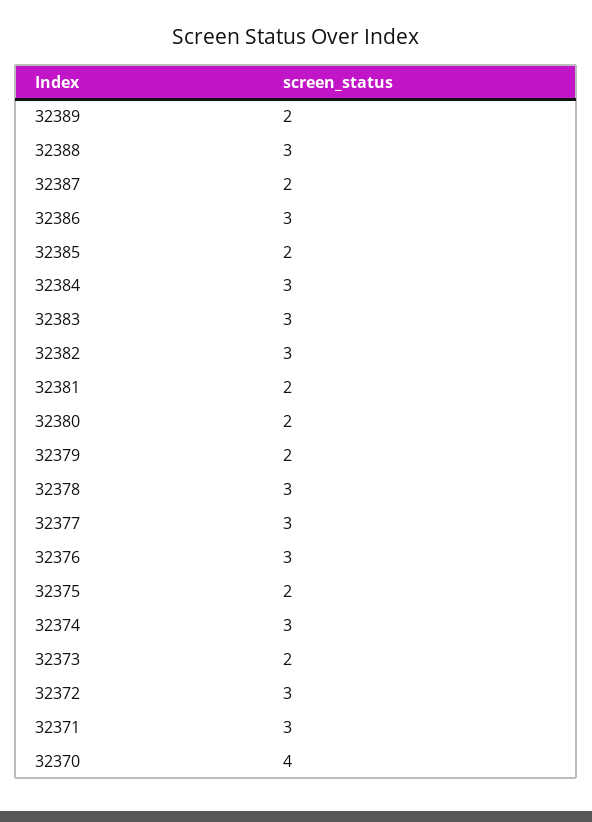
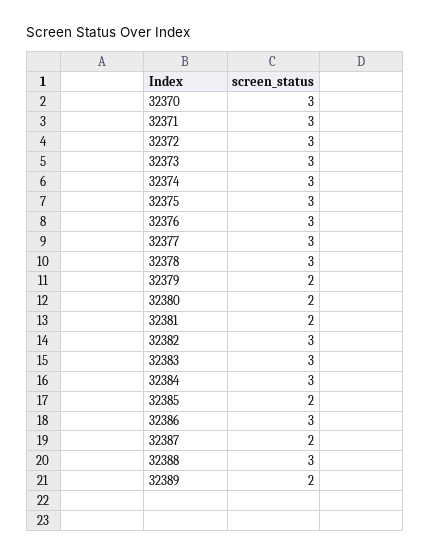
32375: 2 -> 3
32373: 2 -> 3
32370: 4 -> 3

